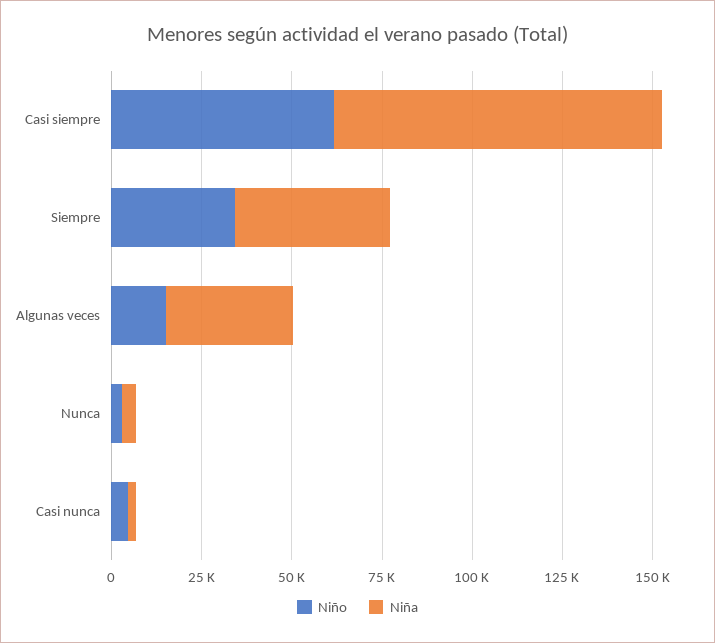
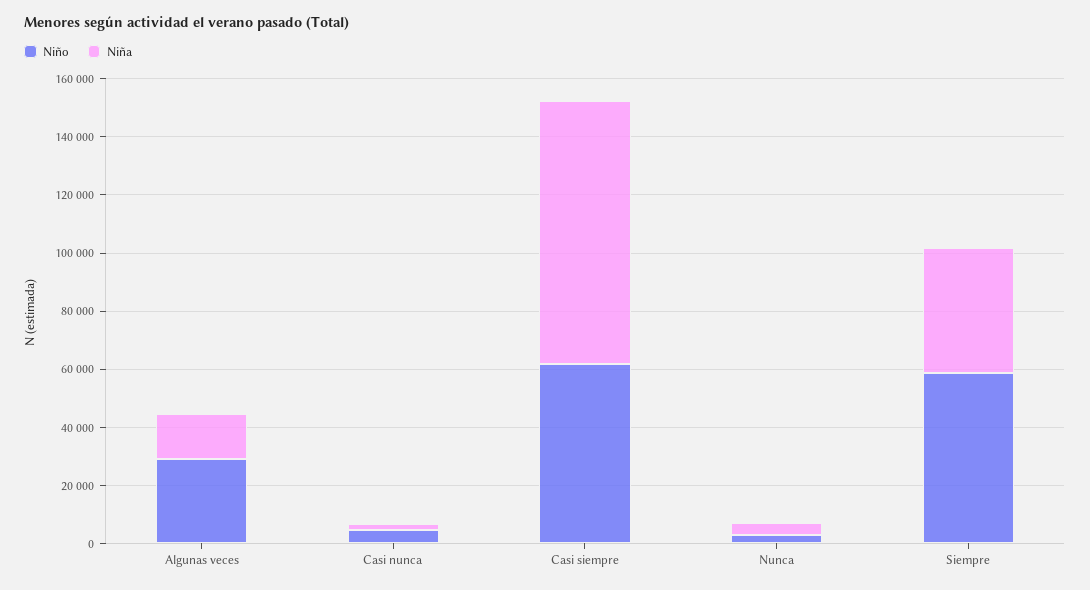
Niño, Siempre: 35000 -> 60000
Niño, Algunas veces: 15000 -> 30000
Niña, Algunas veces: 35000 -> 15000

